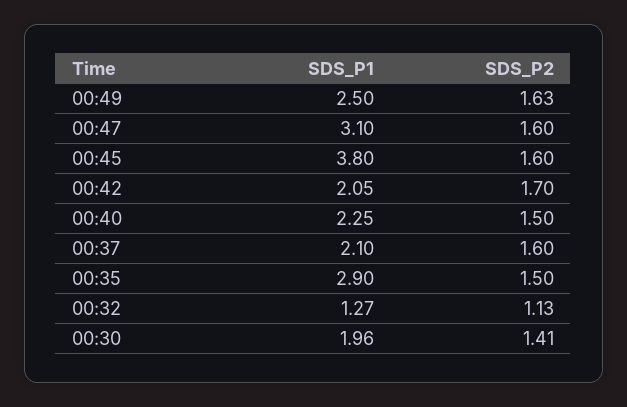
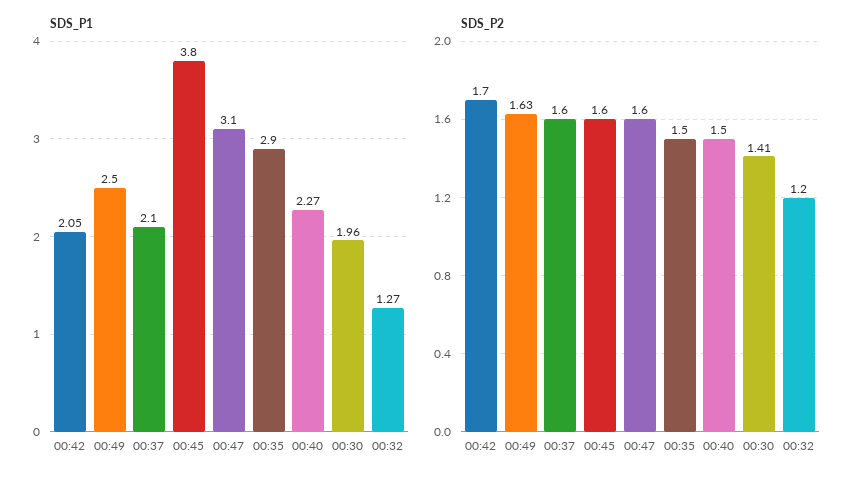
SDS_P1, 00:40: 2.25 -> 2.27
SDS_P2, 00:32: 1.13 -> 1.2

